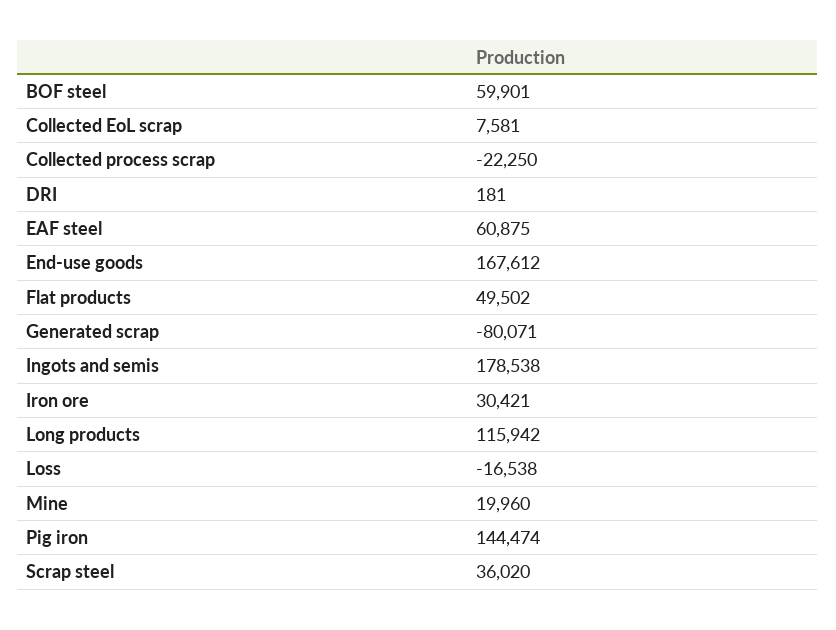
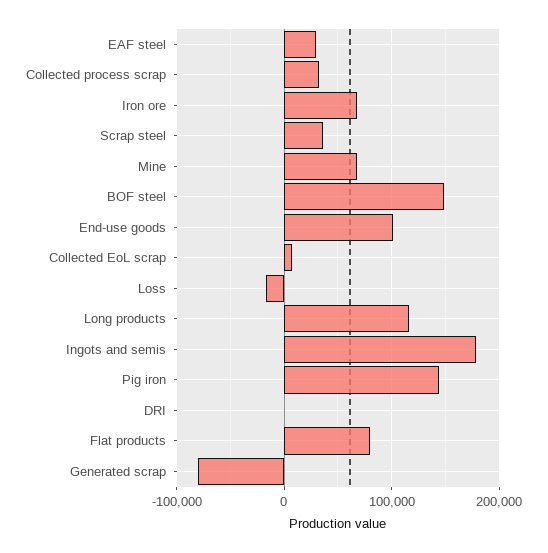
BOF steel: 59901 -> 150000
Collected process scrap: -22250 -> 30000
EAF steel: 60875 -> 30000
End-use goods: 167612 -> 100000
Flat products: 49502 -> 80000
Iron ore: 30421 -> 70000
Mine: 19960 -> 70000

